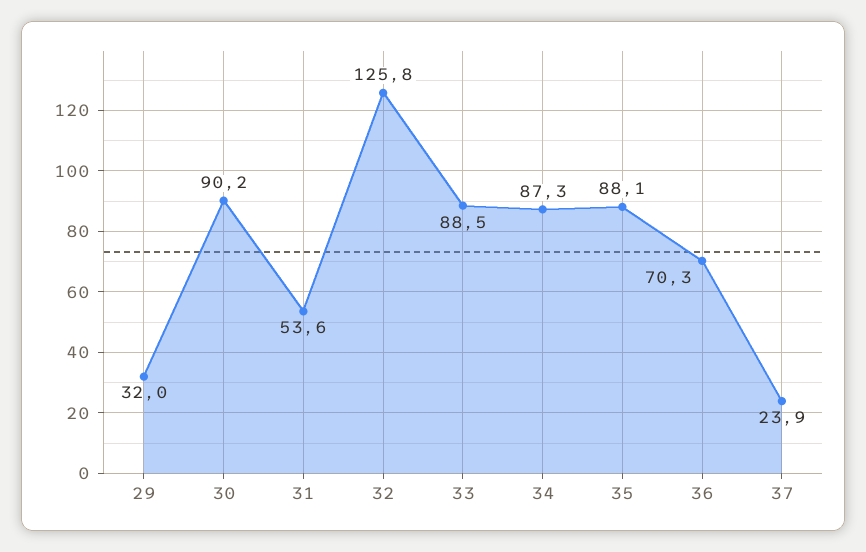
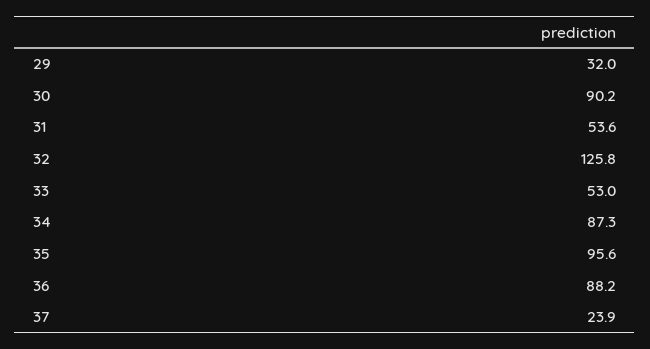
33: 88.5 -> 53
35: 88.1 -> 95.6
36: 70.3 -> 88.2

